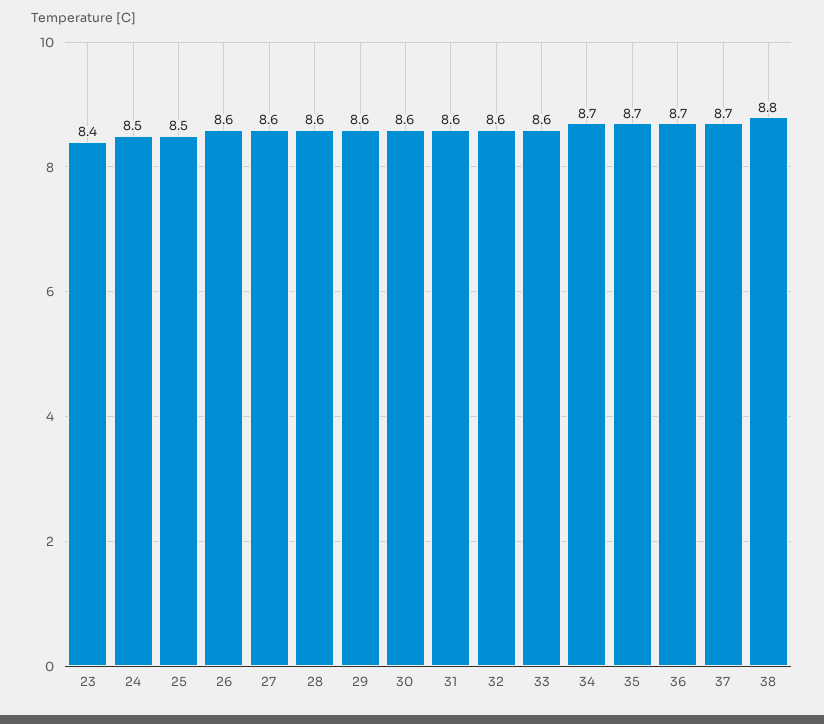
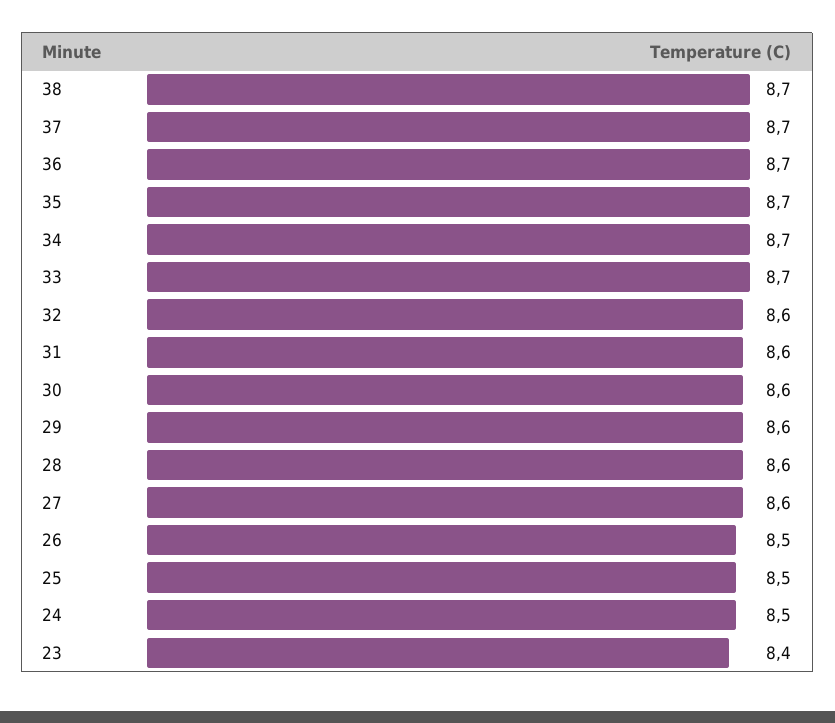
26: 8.6 -> 8.5
33: 8.6 -> 8.7
38: 8.8 -> 8.7

